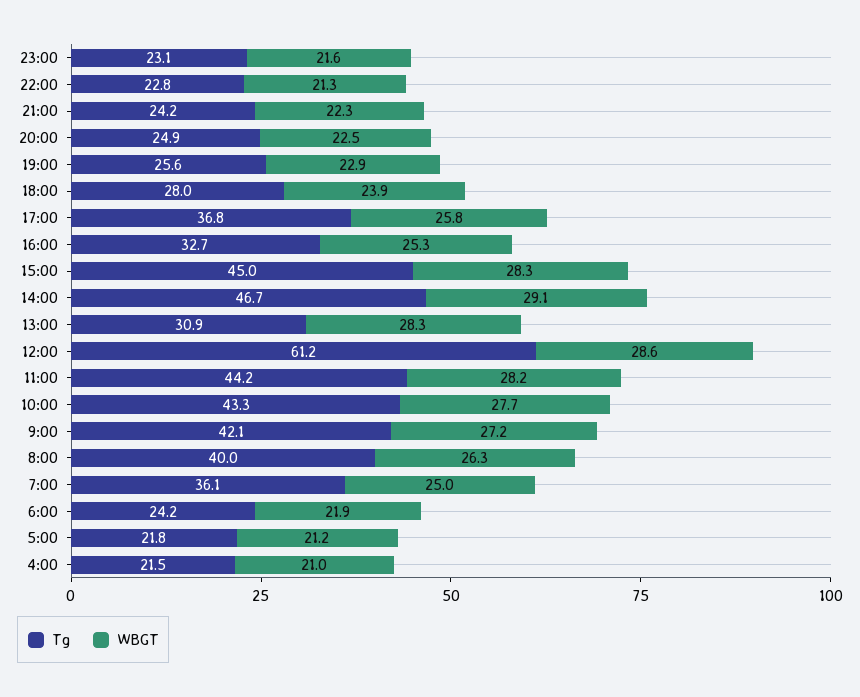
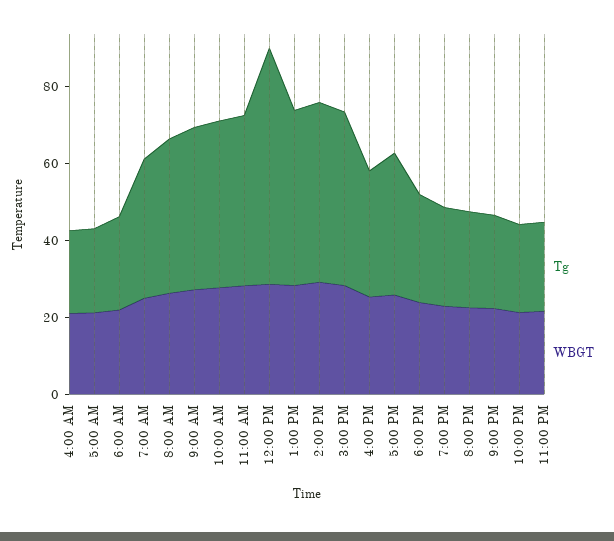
Tg, 13:00: 30.9 -> 45

